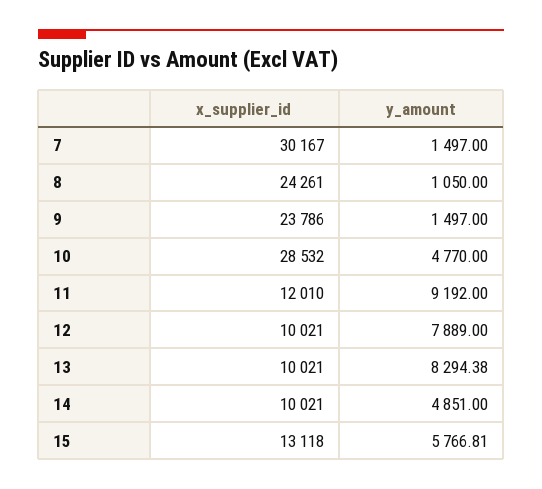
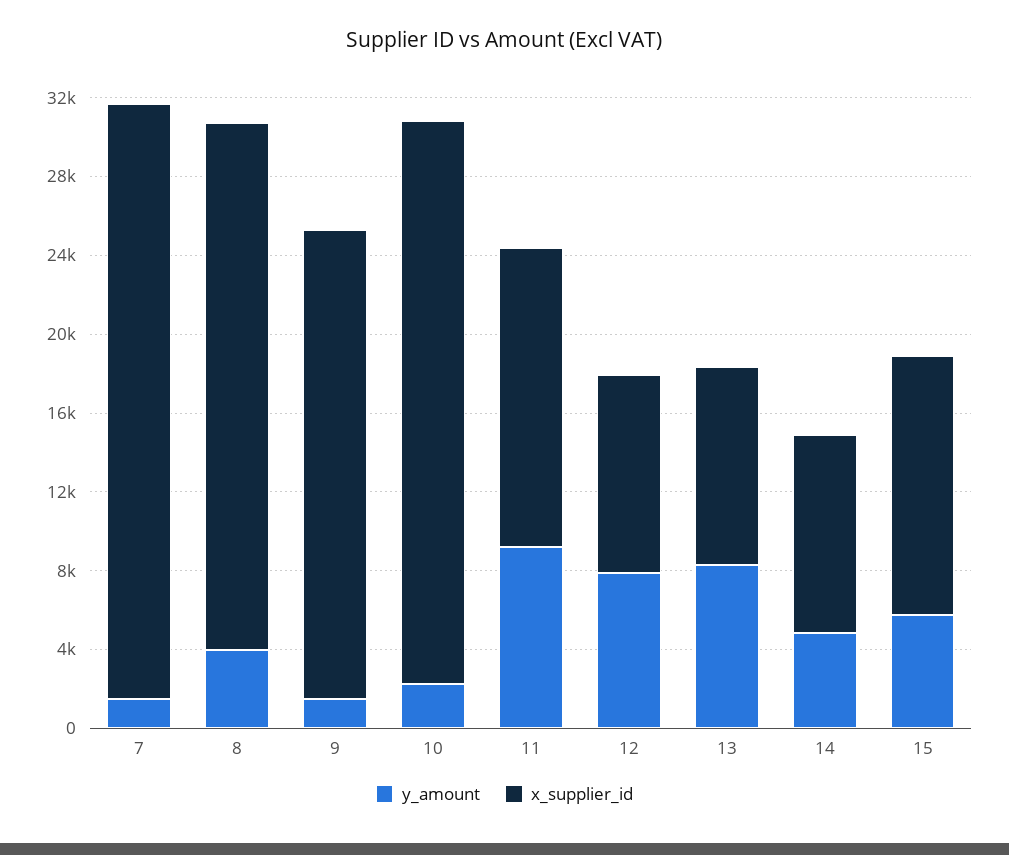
x_supplier_id, 8: 24261 -> 27000
y_amount, 8: 1050 -> 4000
y_amount, 10: 4770 -> 2000
x_supplier_id, 11: 12010 -> 15000

